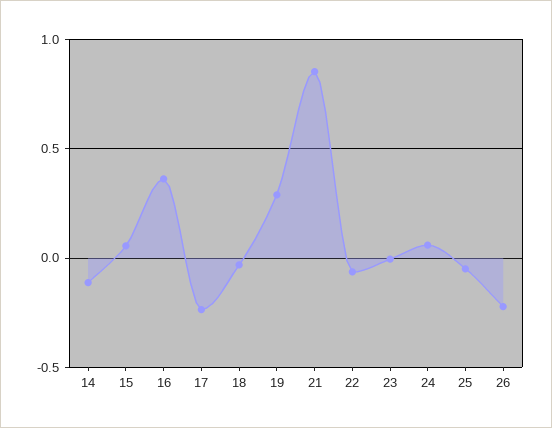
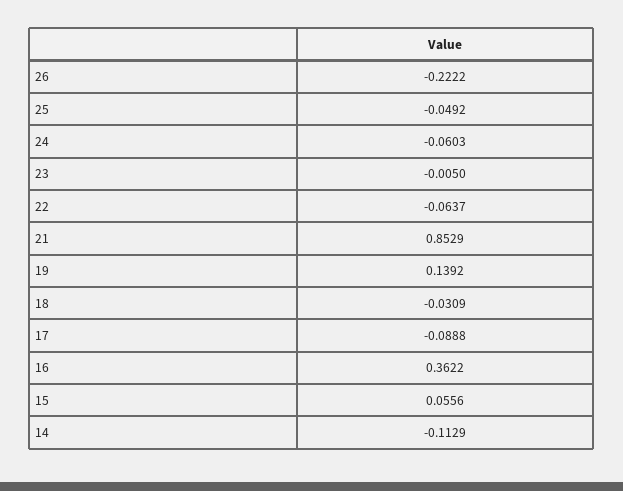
17: -0.25 -> -0.0888
19: 0.3 -> 0.1392
24: 0.05 -> -0.0603

